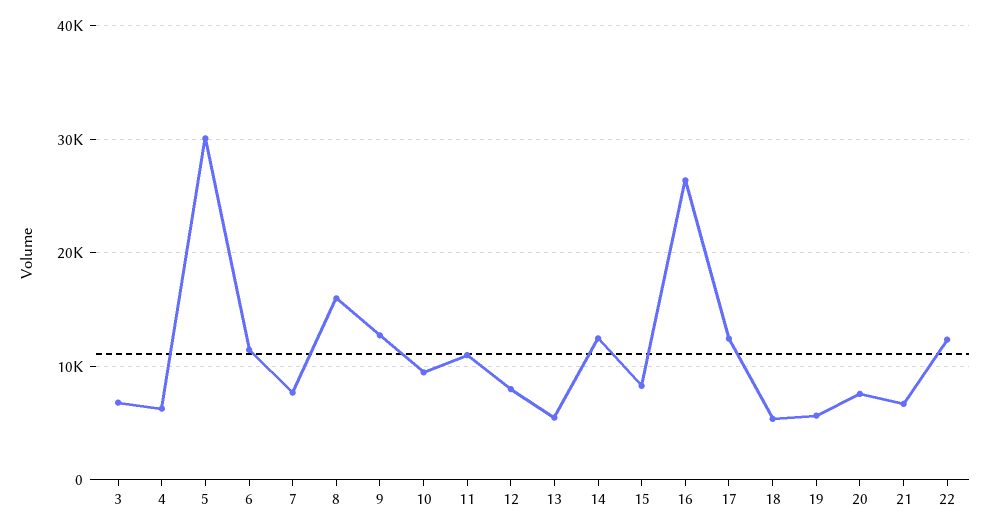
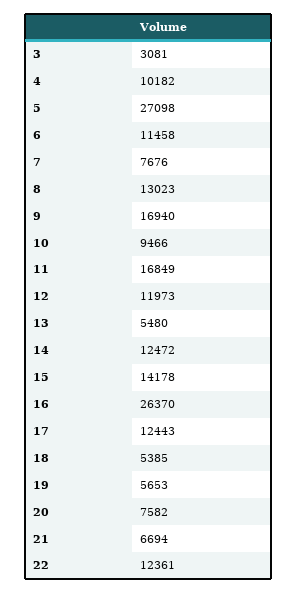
3: 7000 -> 3081
4: 6000 -> 10182
5: 30000 -> 27098
8: 16000 -> 13023
9: 13000 -> 16940
11: 11000 -> 16849
12: 8000 -> 11973
15: 8000 -> 14178

